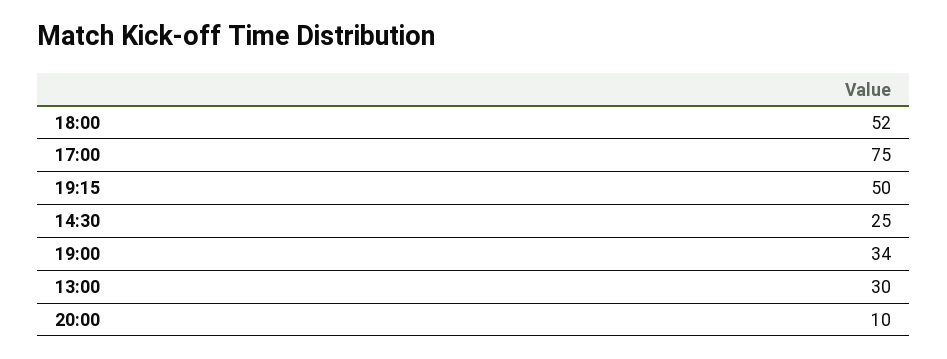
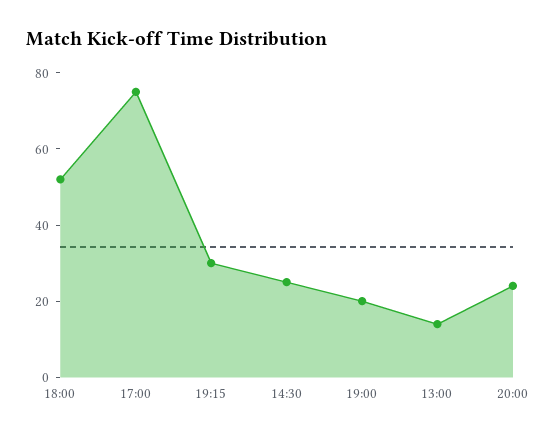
19:15: 50 -> 30
19:00: 34 -> 20
13:00: 30 -> 15
20:00: 10 -> 25

